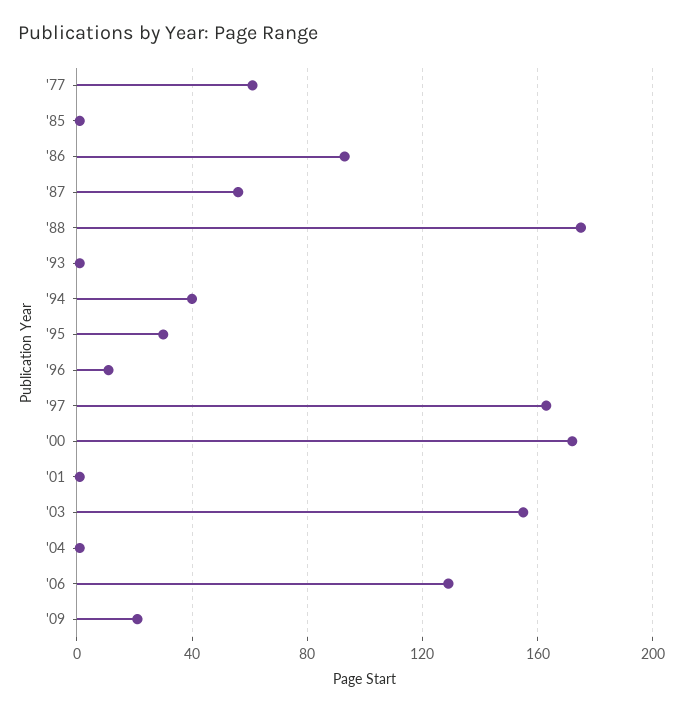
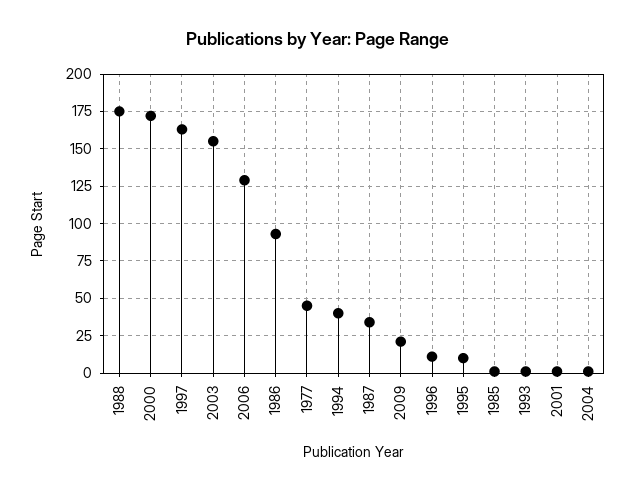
'77: 60 -> 45
'87: 55 -> 35
'95: 30 -> 10

